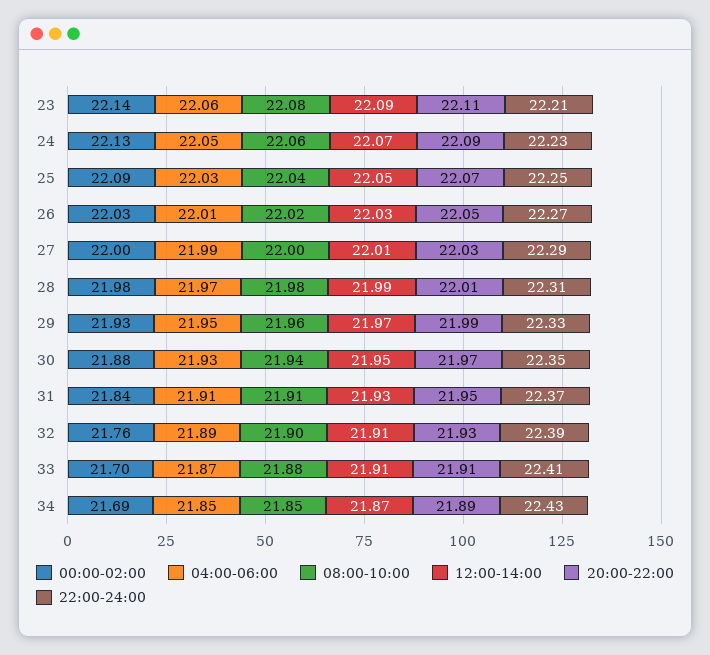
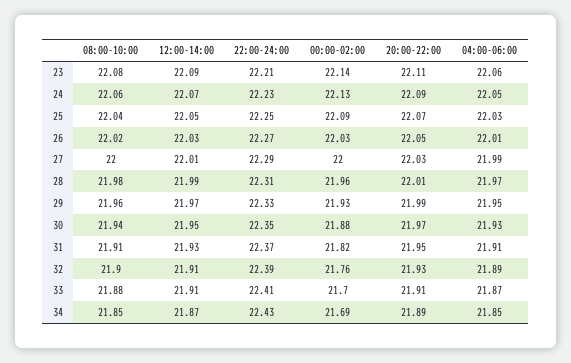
00:00-02:00, 28: 21.98 -> 21.96
00:00-02:00, 31: 21.84 -> 21.82

